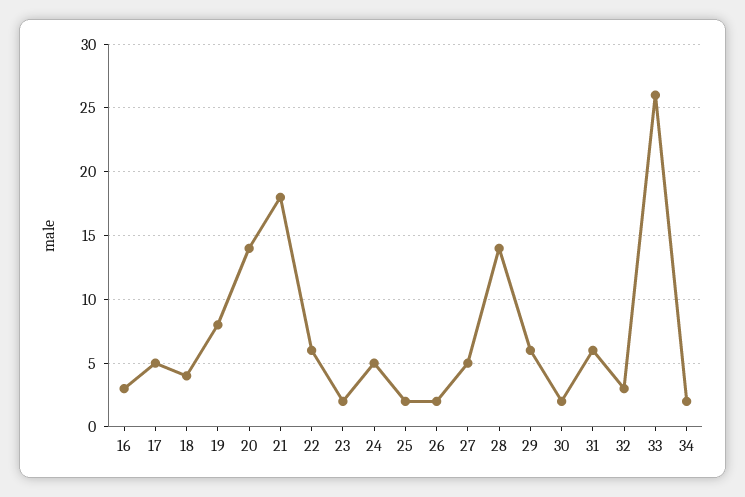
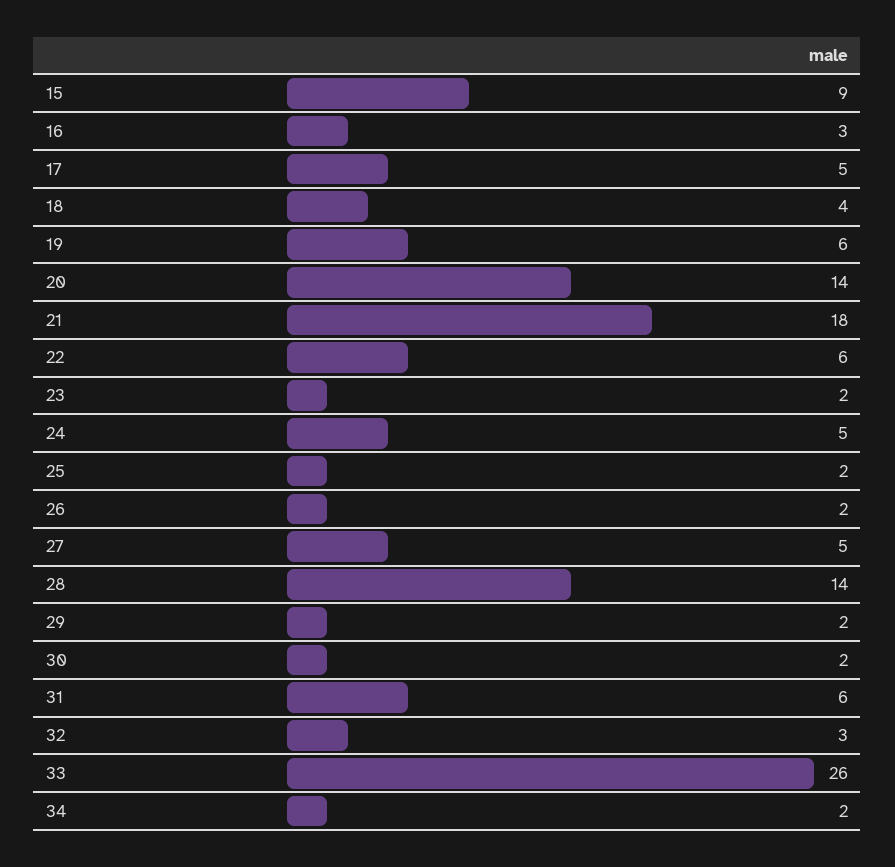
19: 8 -> 6
29: 6 -> 2
15: none -> 9

